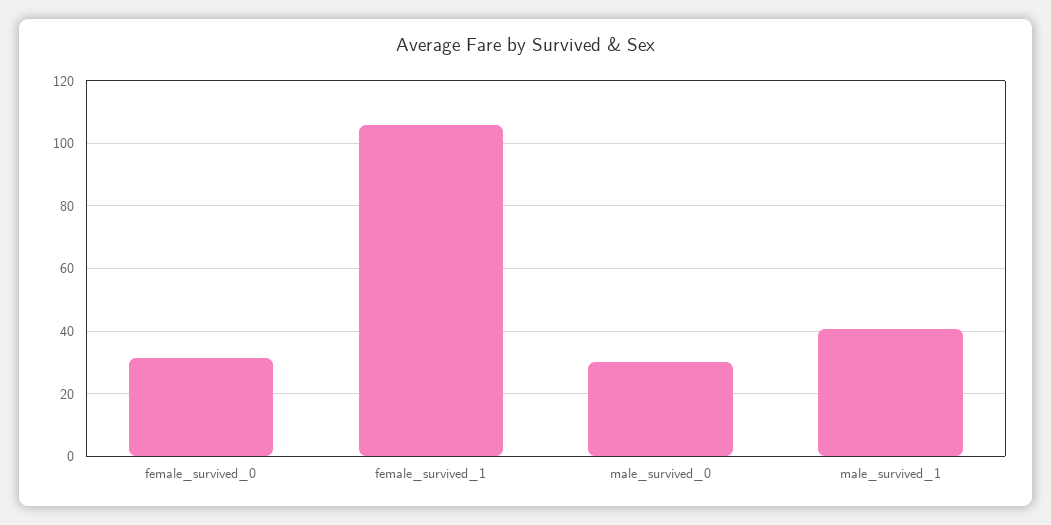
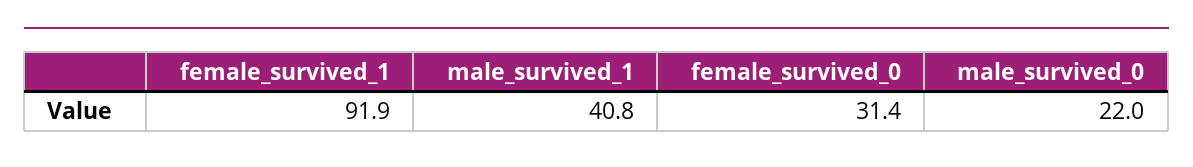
female_survived_1: 106 -> 91.9
male_survived_0: 30 -> 22

